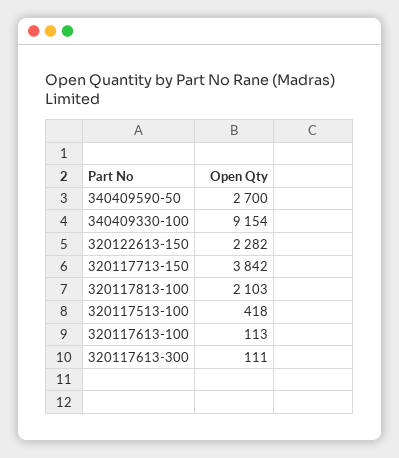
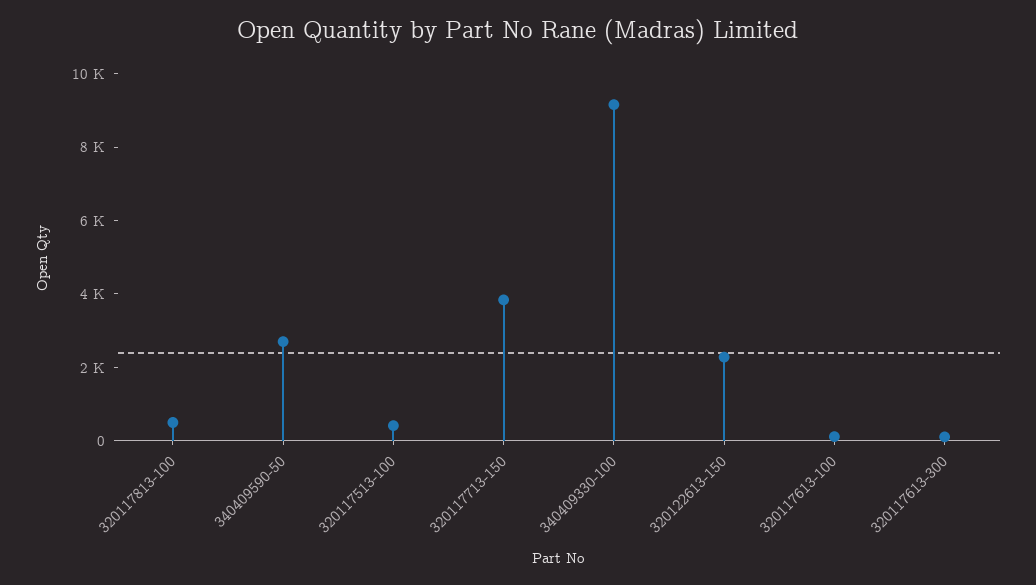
320117813-100: 2103 -> 500

